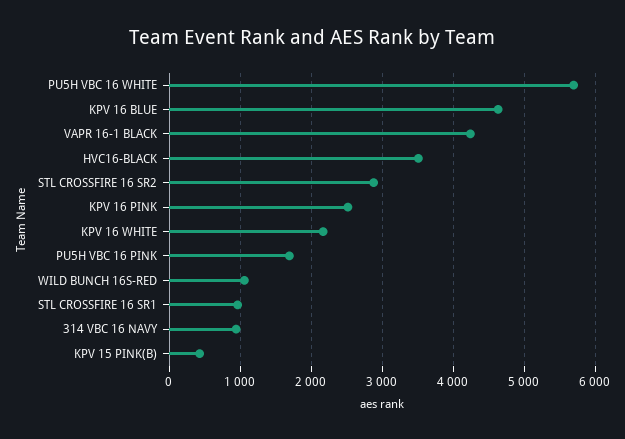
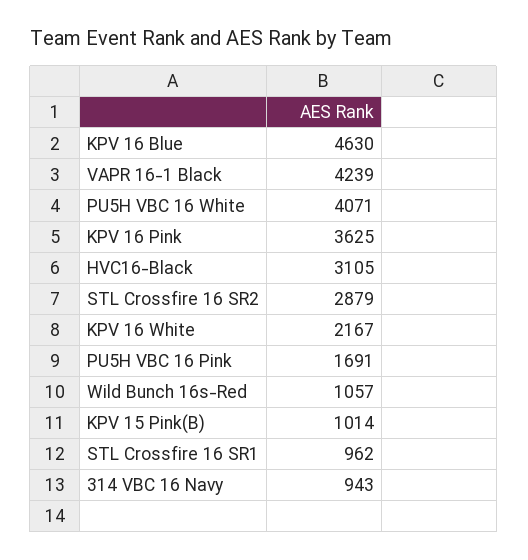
PU5H VBC 16 WHITE: 5700 -> 4071
HVC16-BLACK: 3500 -> 3105
KPV 16 PINK: 2500 -> 3625
KPV 15 PINK(B): 400 -> 1014

